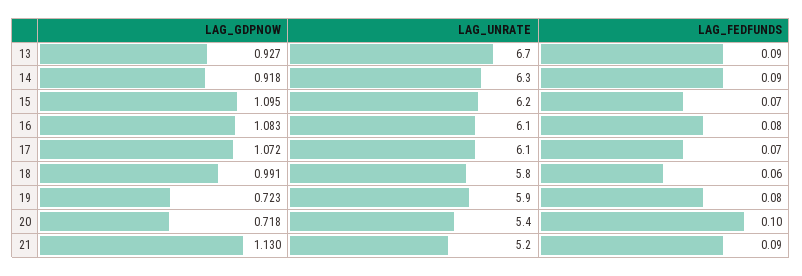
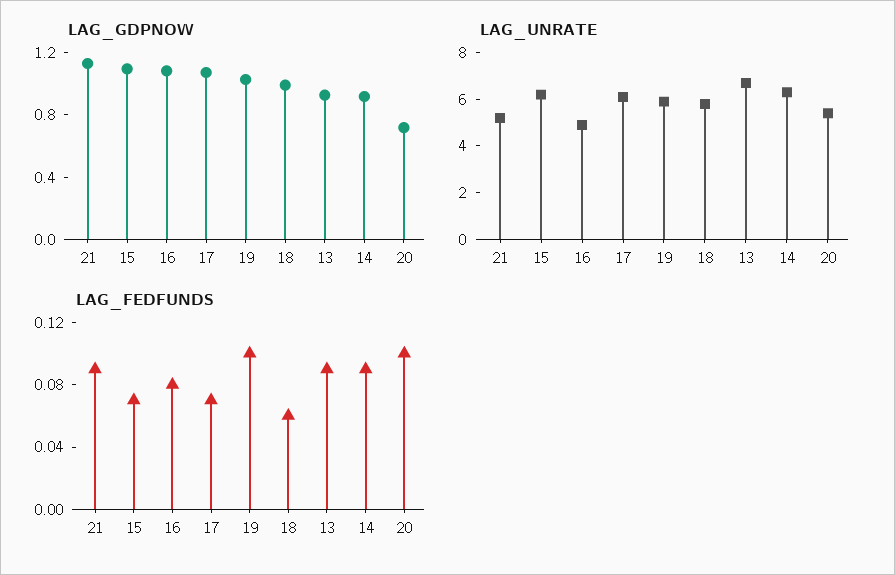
LAG_UNRATE, 16: 6.1 -> 5
LAG_GDPNOW, 19: 0.723 -> 1
LAG_FEDFUNDS, 19: 0.08 -> 0.1

